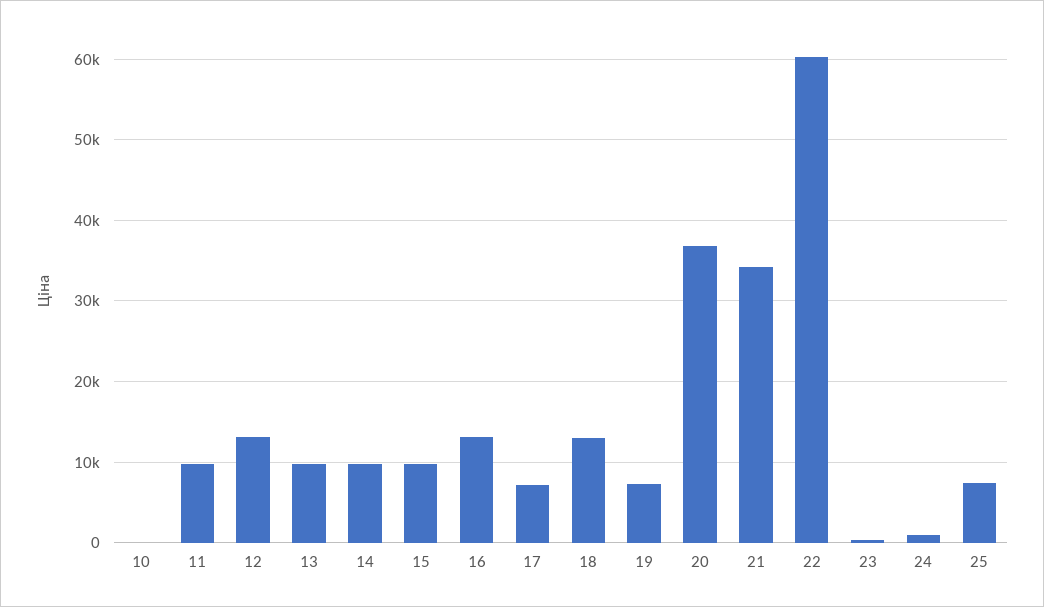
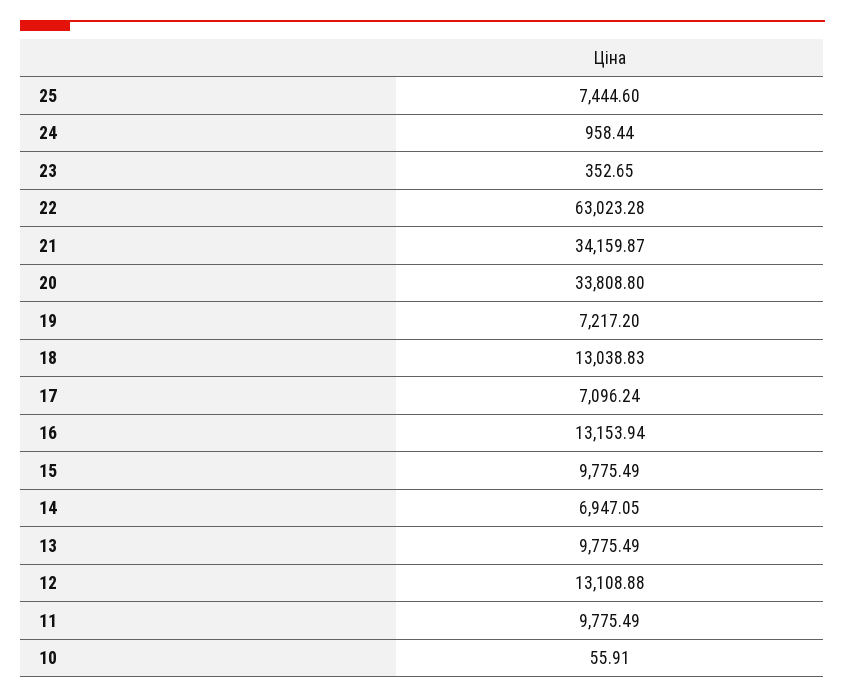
14: 10000 -> 6947.05
20: 37000 -> 33808.8
22: 60000 -> 63023.28

